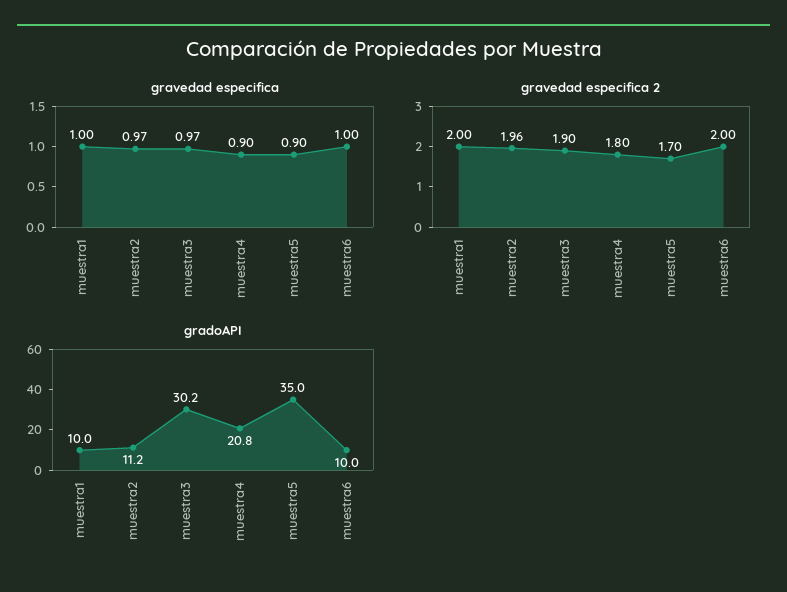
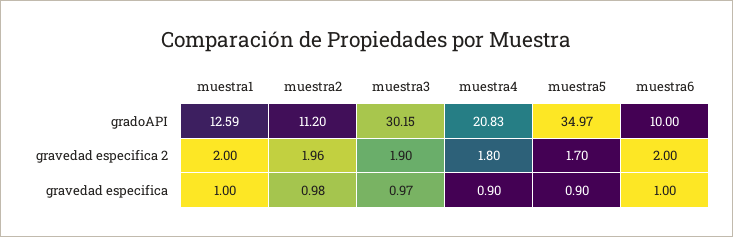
gravedad especifica, muestra2: 0.97 -> 0.98
gradoAPI, muestra1: 10 -> 12.59

